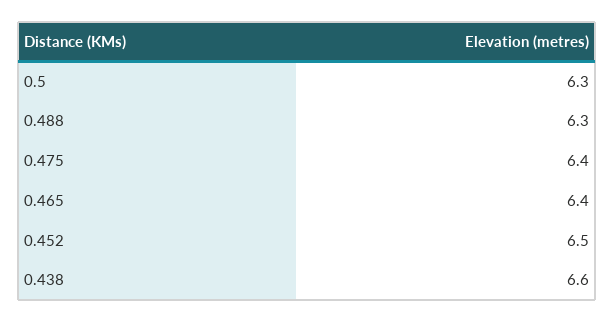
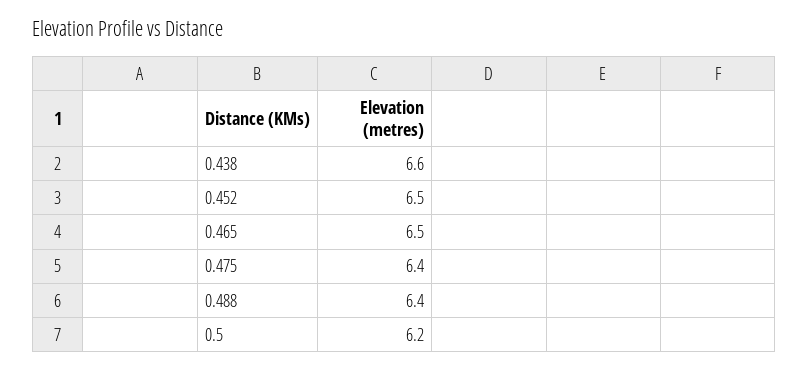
0.5: 6.3 -> 6.2
0.488: 6.3 -> 6.4
0.465: 6.4 -> 6.5

